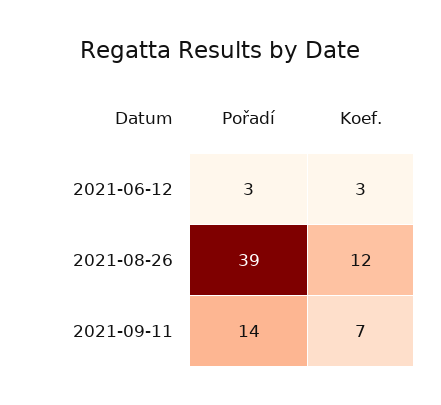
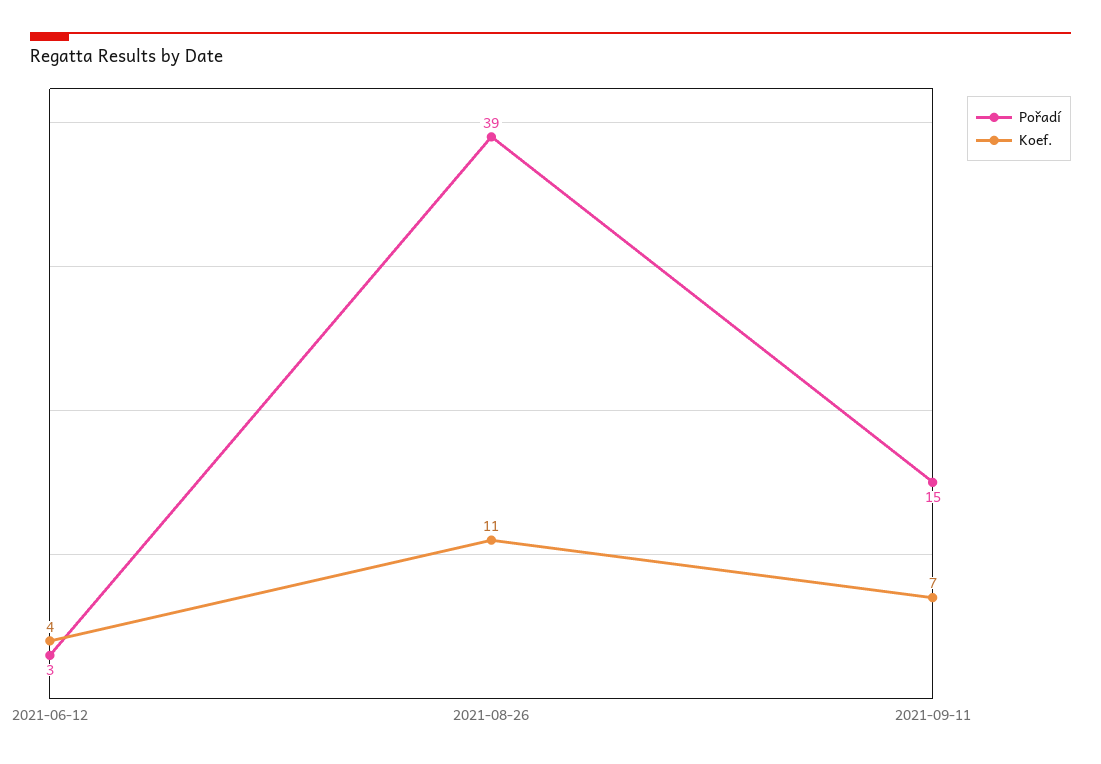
Koef., 2021-06-12: 3 -> 4
Koef., 2021-08-26: 12 -> 11
Pořadí, 2021-09-11: 14 -> 15

